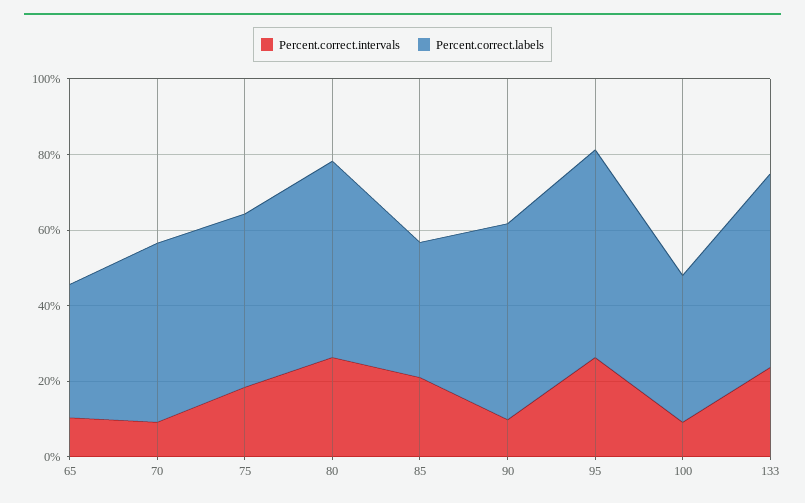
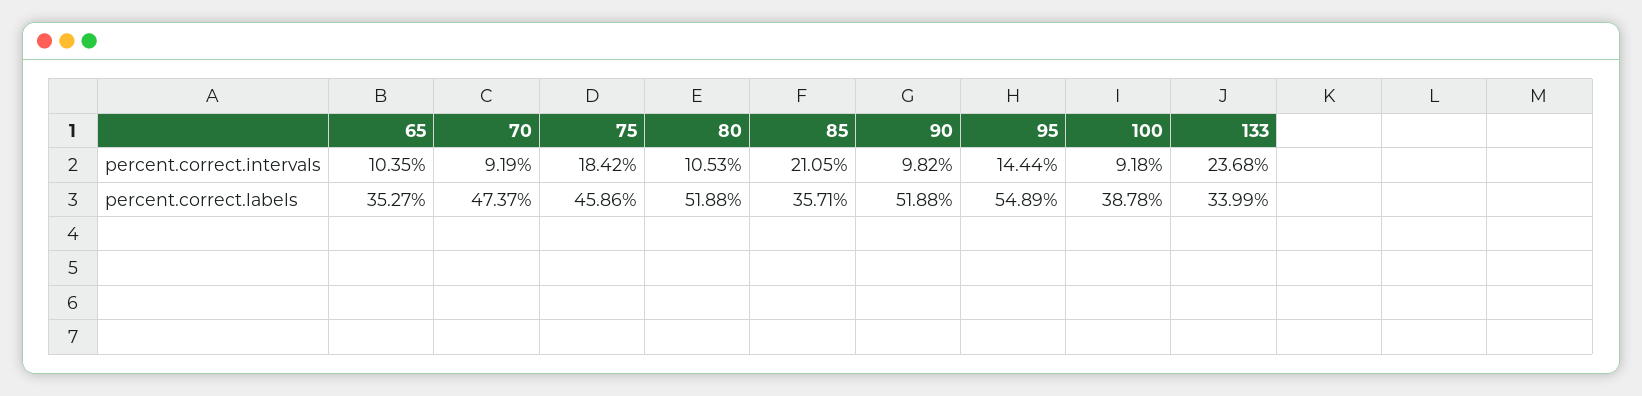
Percent.correct.intervals, 80: 25 -> 10.53
Percent.correct.intervals, 95: 25 -> 14.44
Percent.correct.labels, 133: 50 -> 33.99

